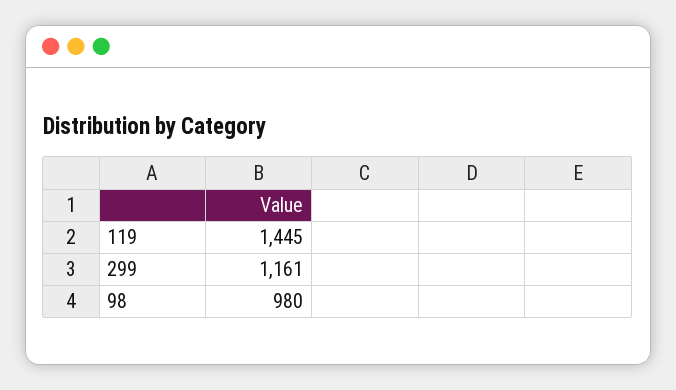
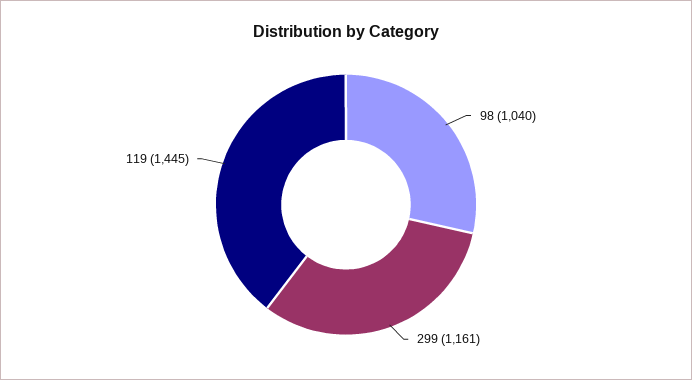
98: 980 -> 1040

